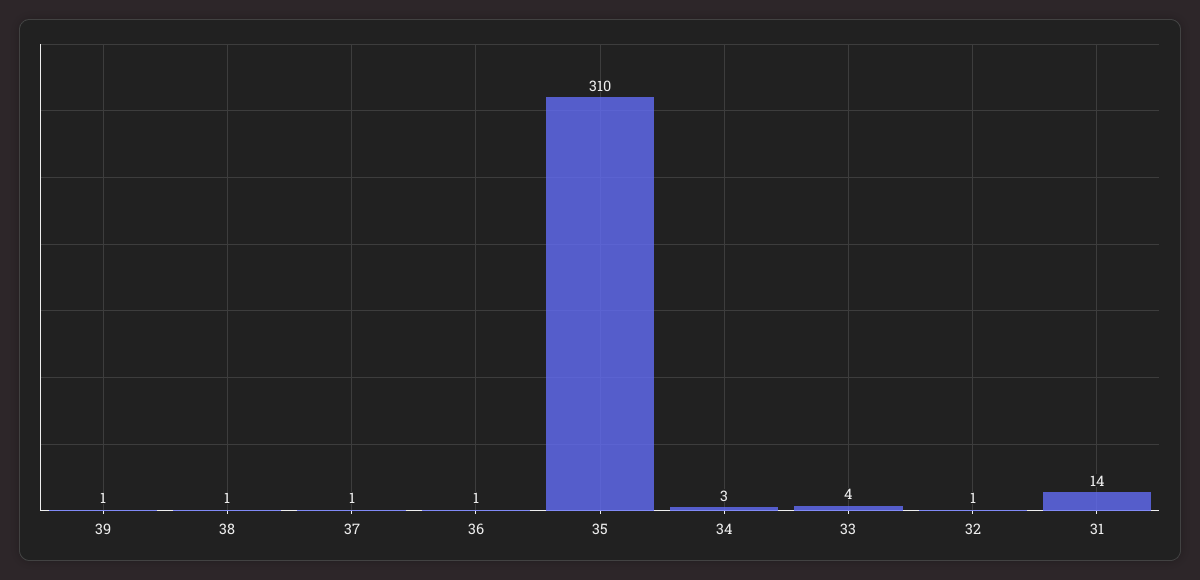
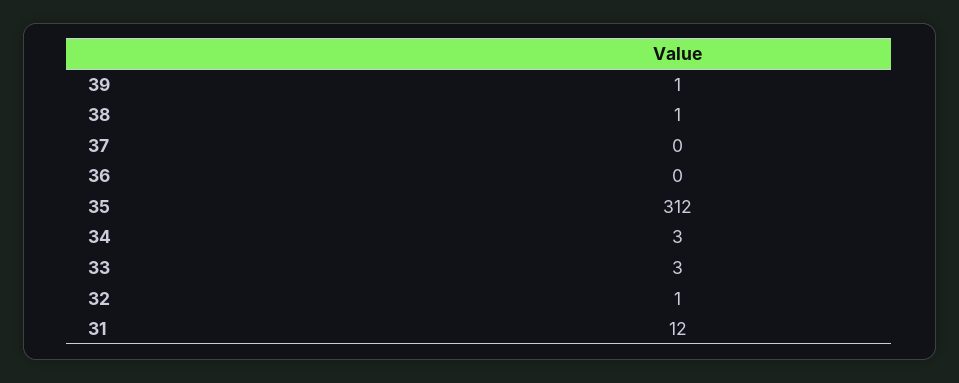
37: 1 -> 0
36: 1 -> 0
35: 310 -> 312
33: 4 -> 3
31: 14 -> 12

